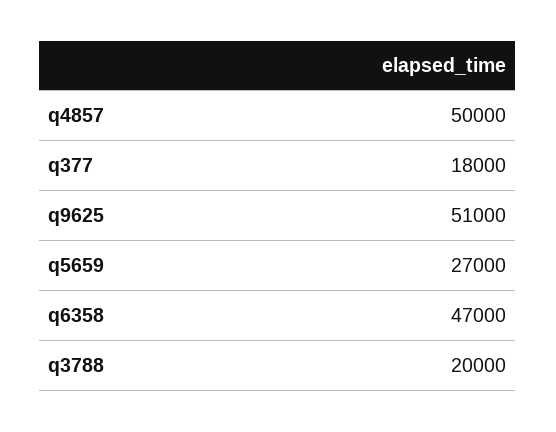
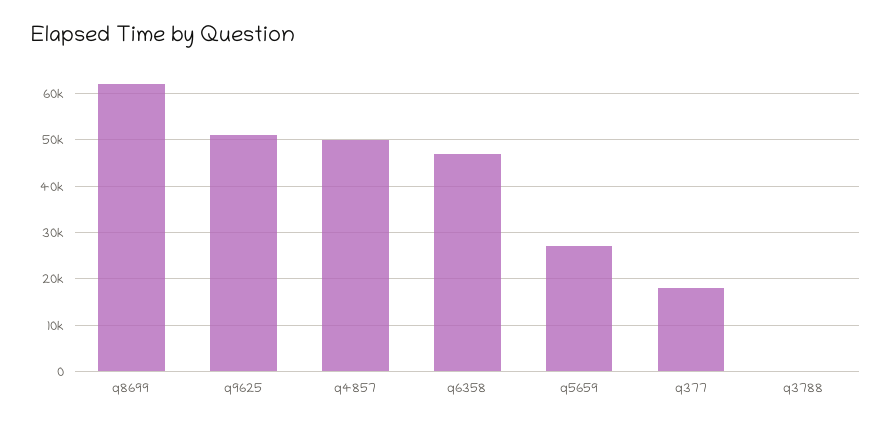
q3788: 20000 -> 0
q8699: none -> 62000

